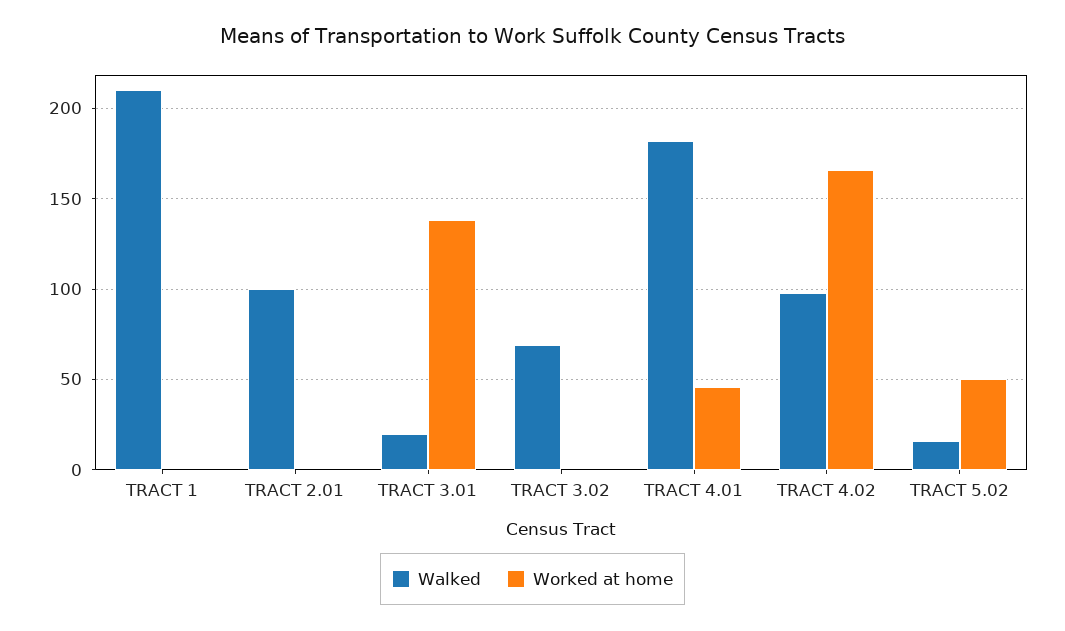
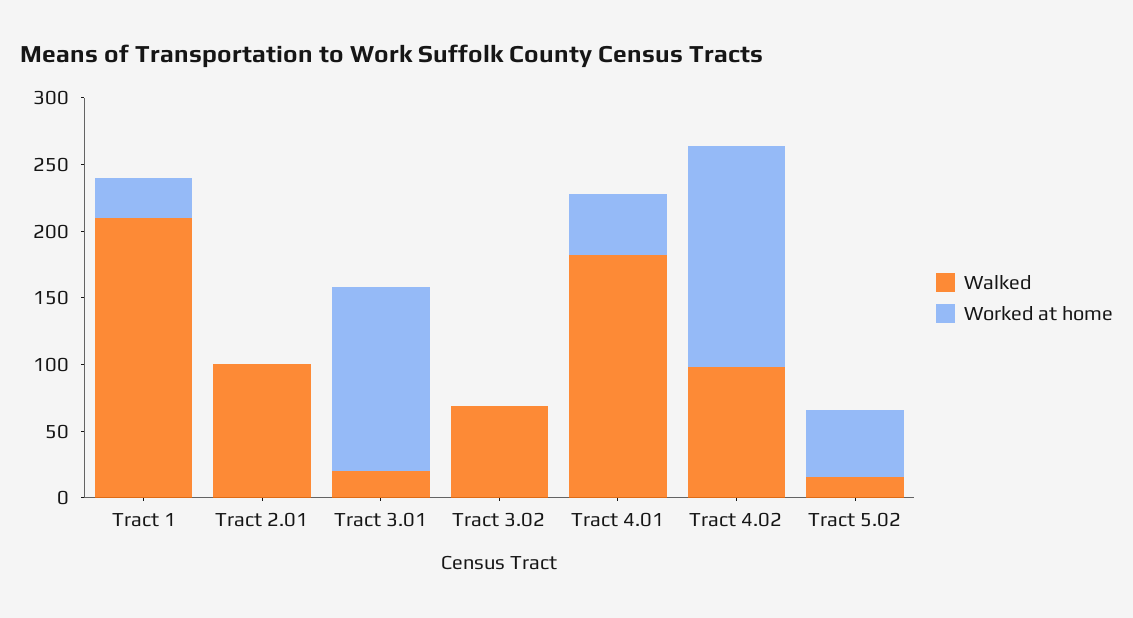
Worked at home, TRACT 1: 0 -> 30

